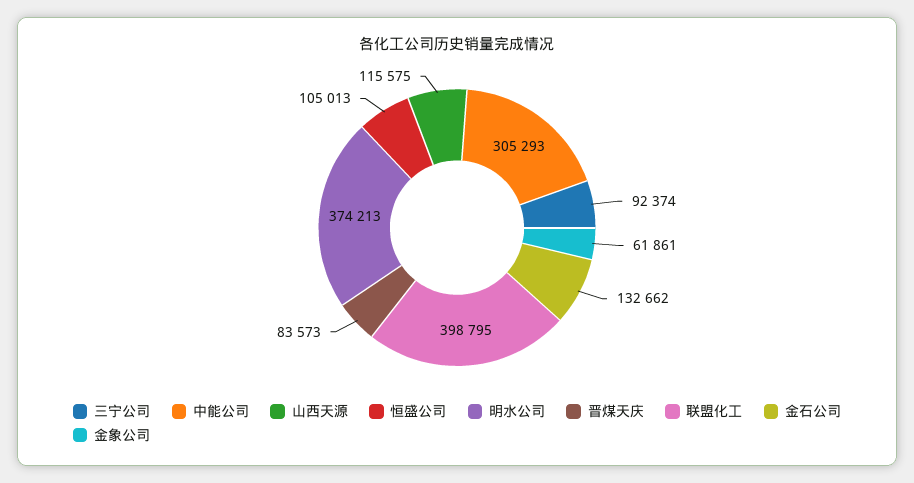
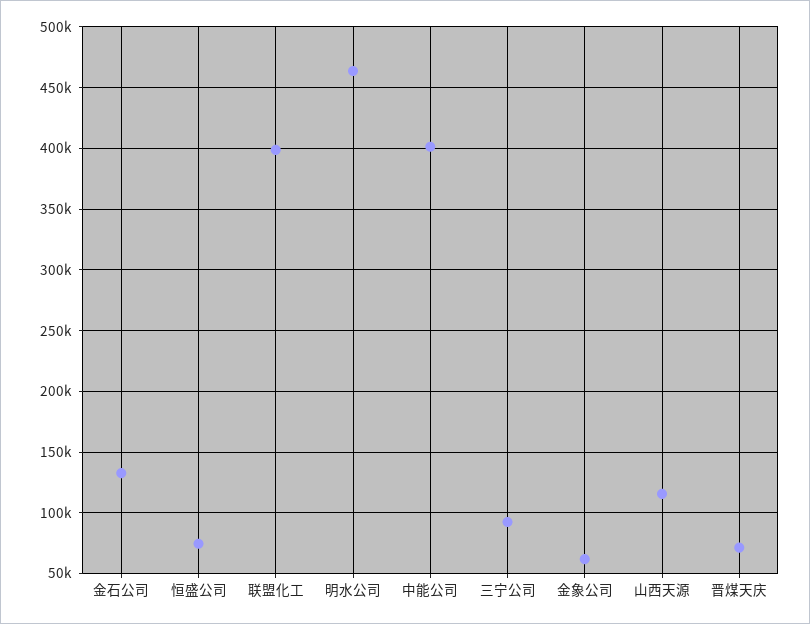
中能公司: 305293 -> 400000
恒盛公司: 105013 -> 75000
明水公司: 374213 -> 465000
晋煤天庆: 83573 -> 70000

